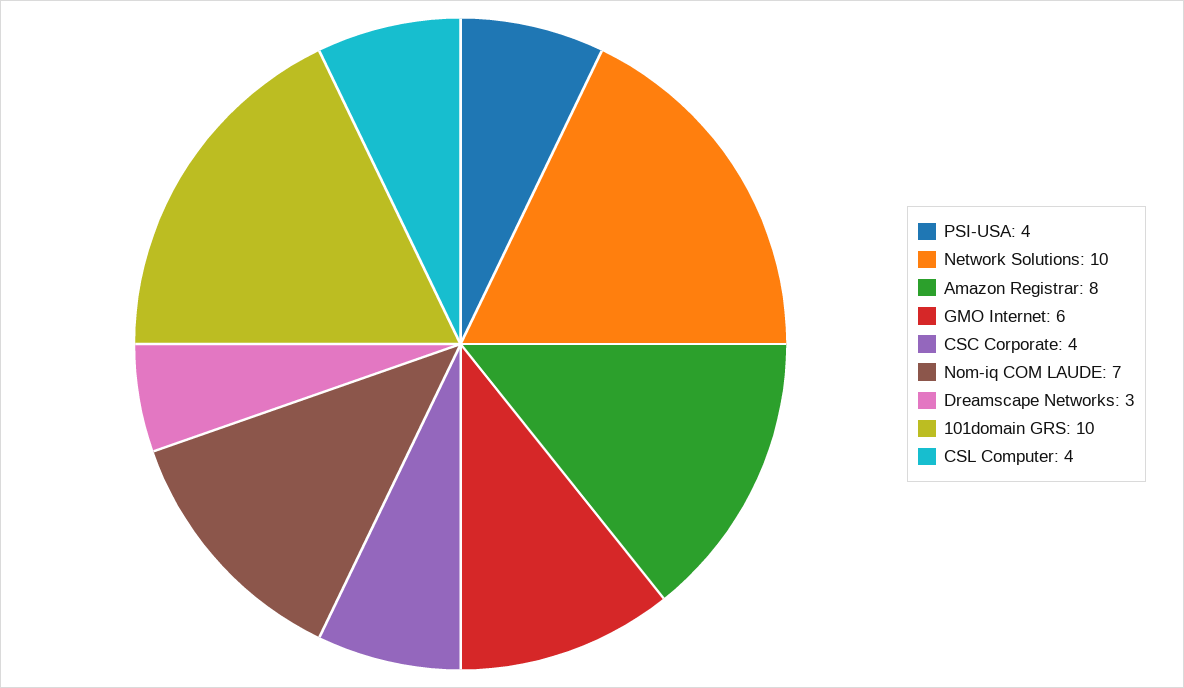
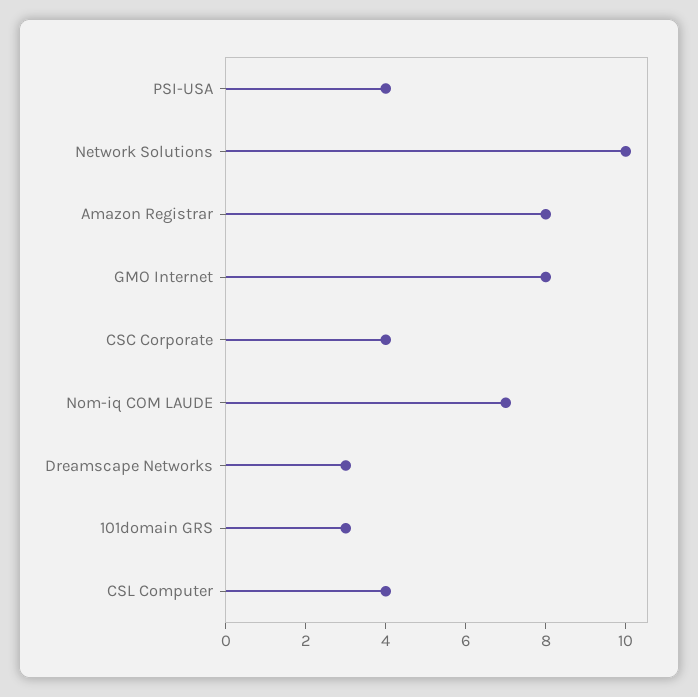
GMO Internet: 6 -> 8
101domain GRS: 10 -> 3

